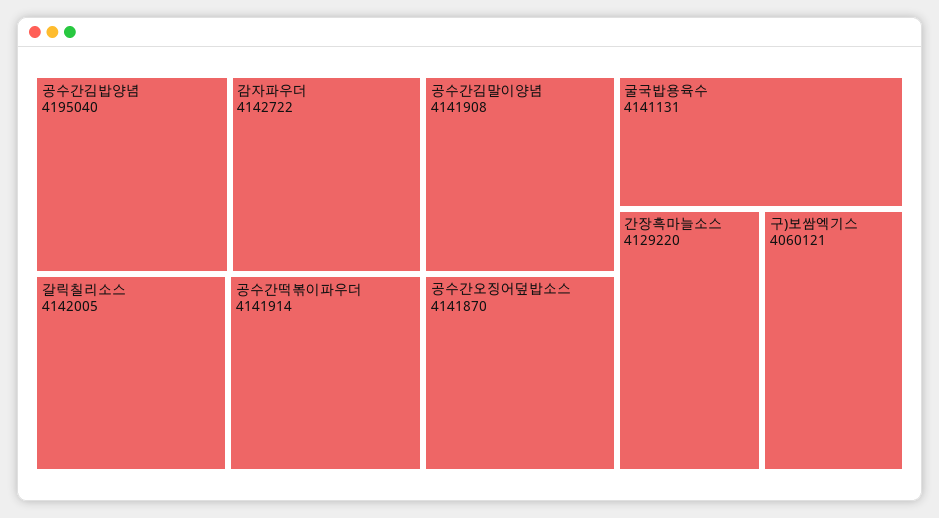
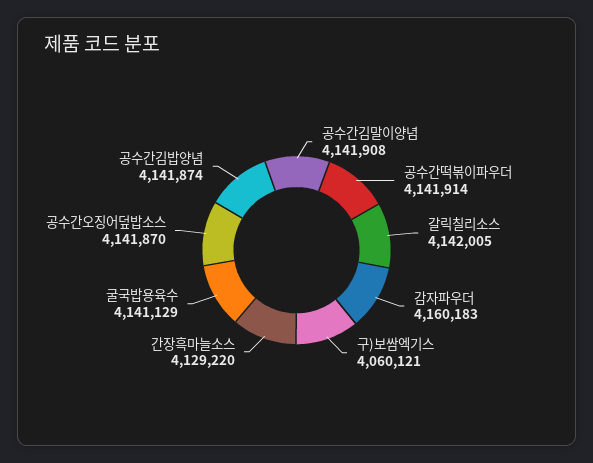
공수간김밥양념: 4195040 -> 4141874
감자파우더: 4142722 -> 4160183
굴국밥용육수: 4141131 -> 4141129

